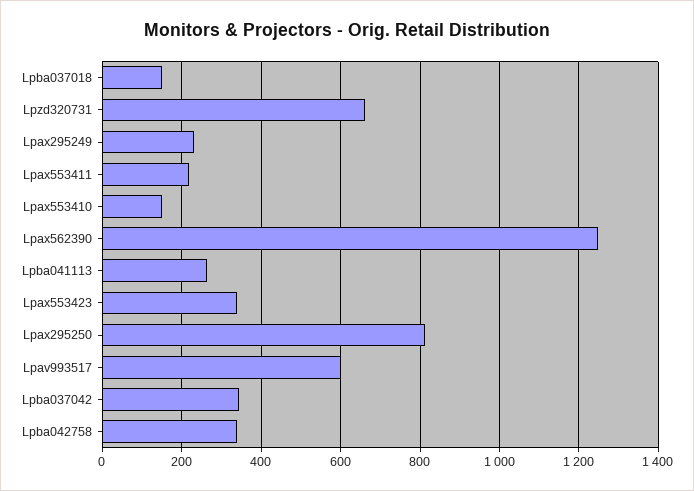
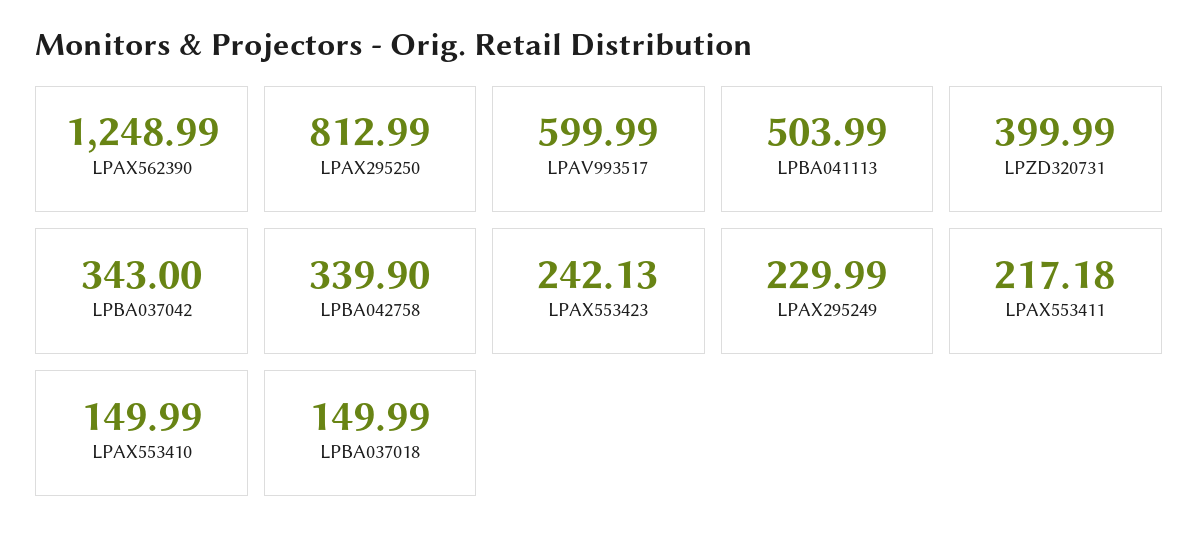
Lpzd320731: 660 -> 399.99
Lpba041113: 260 -> 503.99
Lpax553423: 340 -> 242.13

